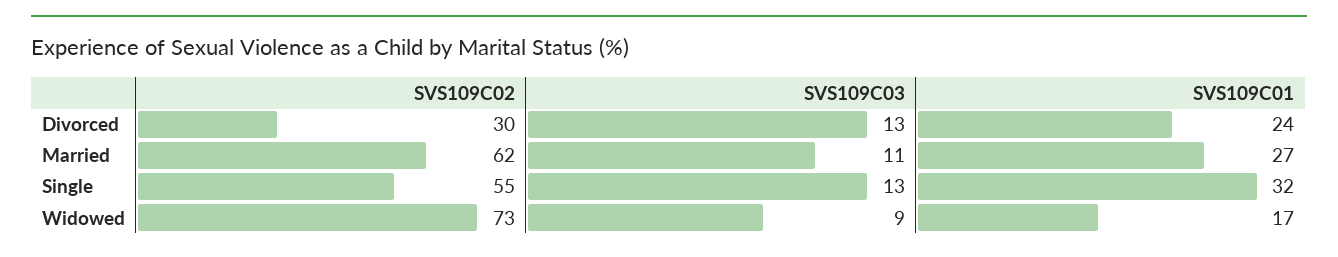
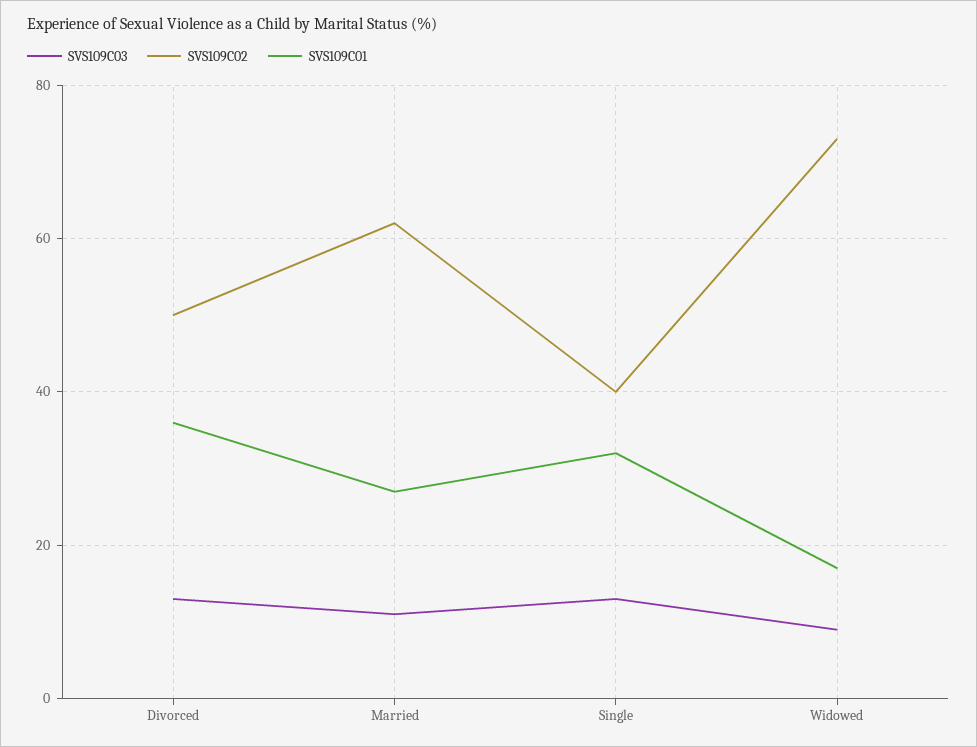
SVS109C02, Divorced: 30 -> 50
SVS109C01, Divorced: 24 -> 35
SVS109C02, Single: 55 -> 40

